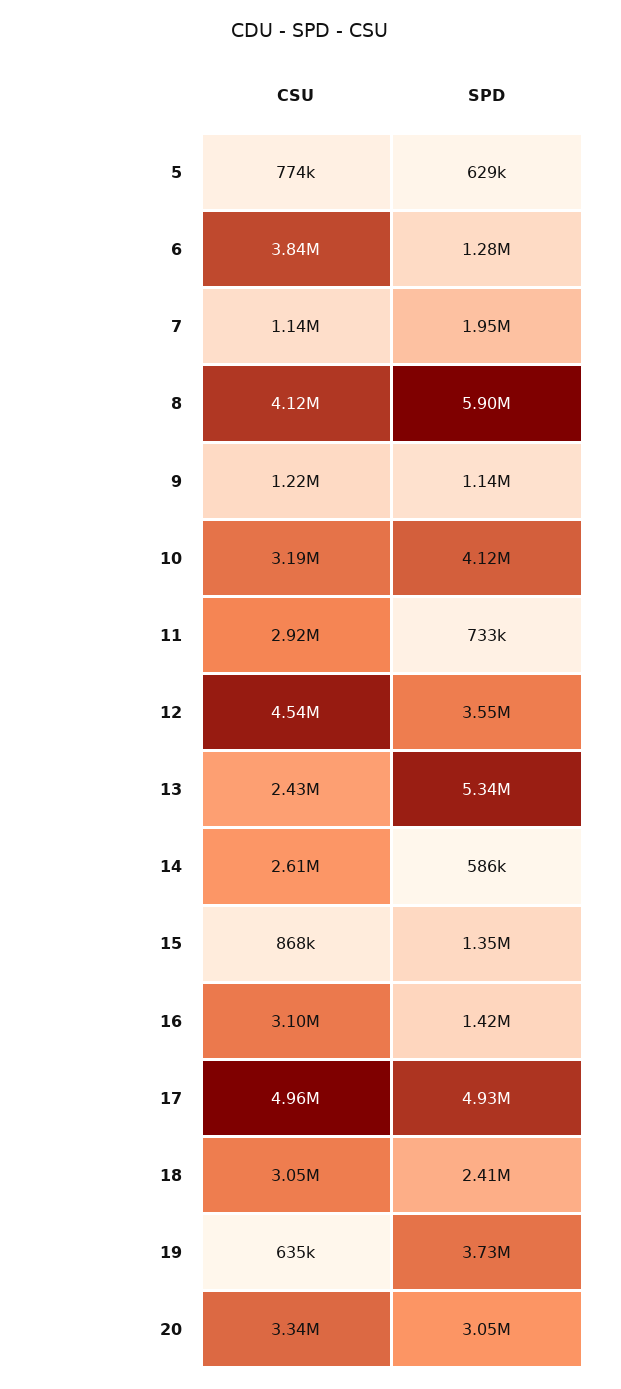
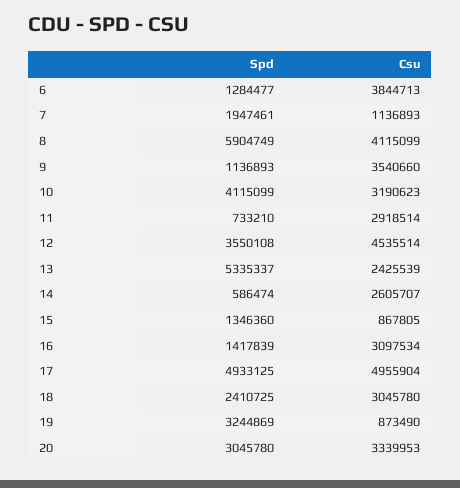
CSU, 5: 774000 -> none
SPD, 5: 629000 -> none
CSU, 9: 1220000 -> 3540660
CSU, 19: 635000 -> 873490
SPD, 19: 3730000 -> 3244869

